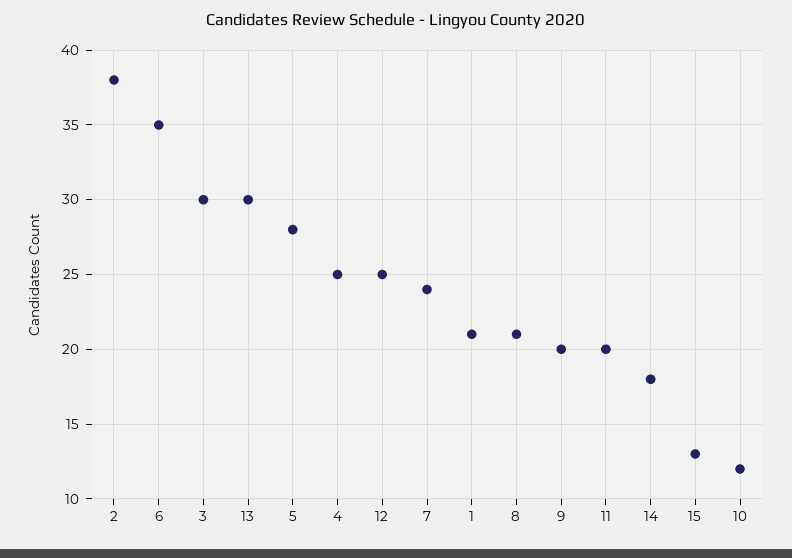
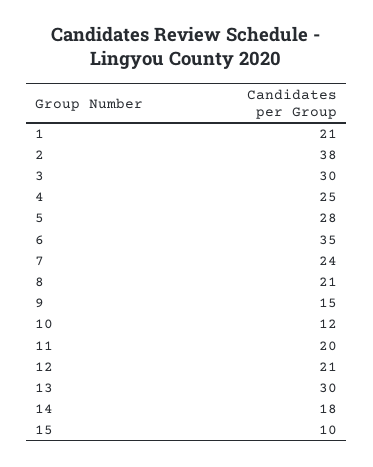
12: 25 -> 21
9: 20 -> 15
15: 13 -> 10

